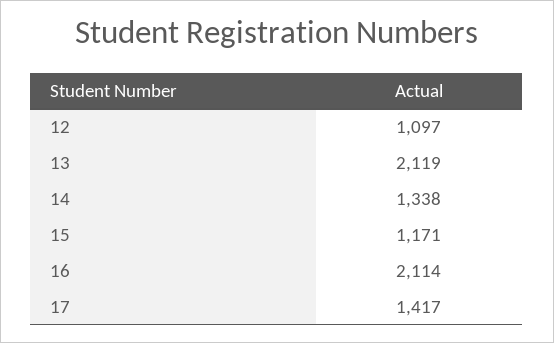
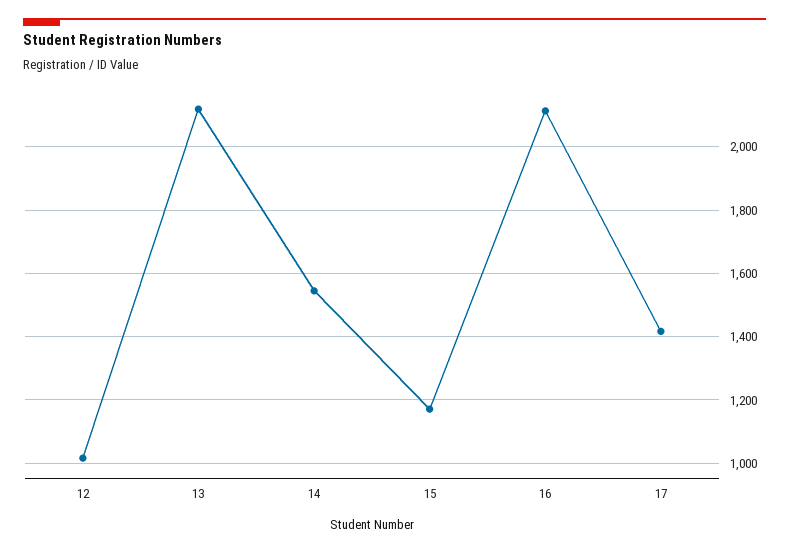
12: 1097 -> 1020
14: 1338 -> 1540

